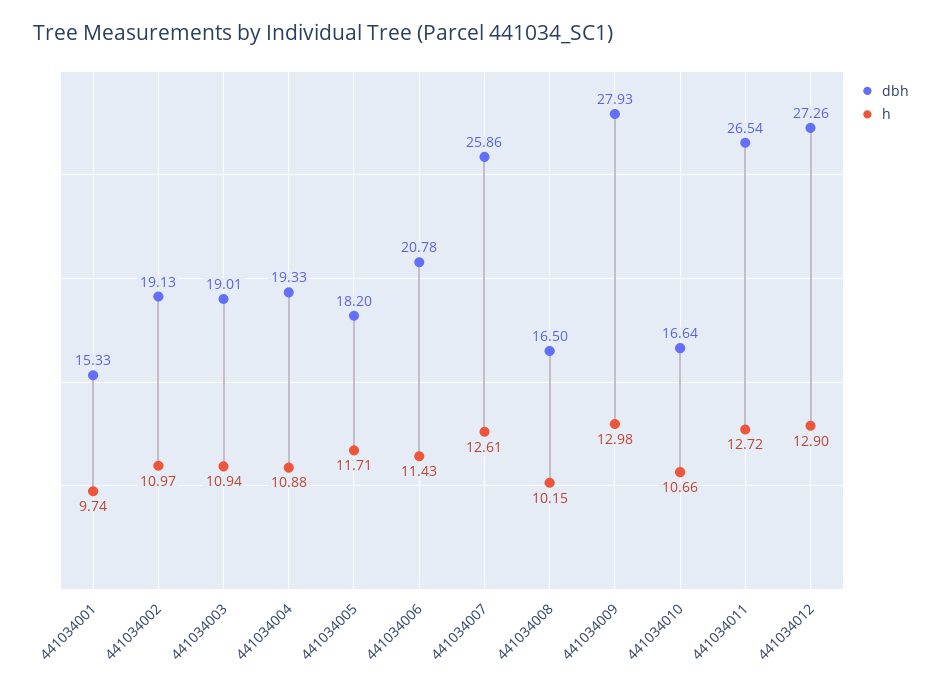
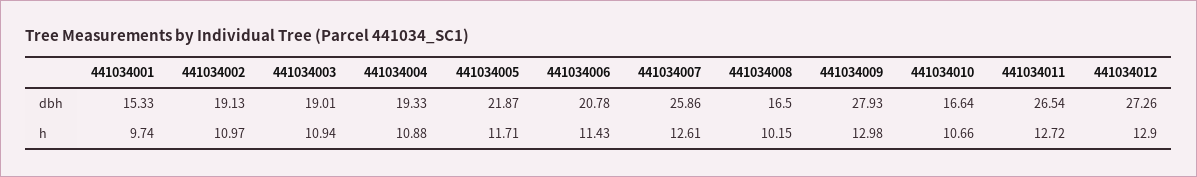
dbh, 441034005: 18.2 -> 21.87

